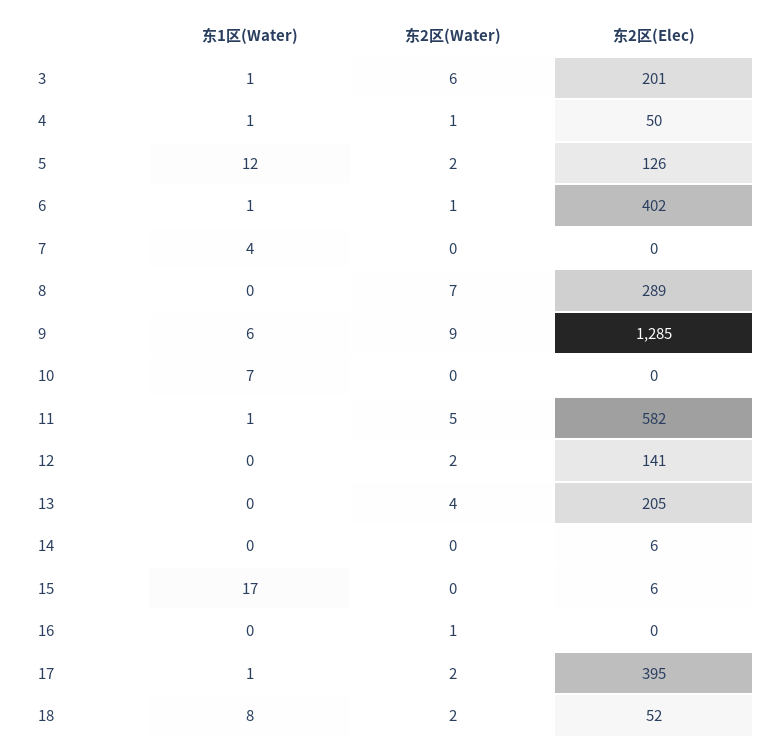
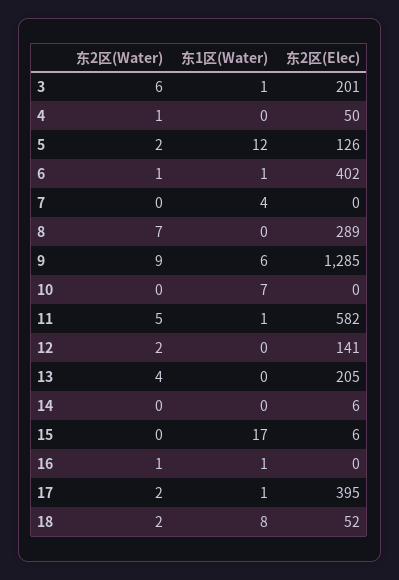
东1区(Water), 4: 1 -> 0
东1区(Water), 16: 0 -> 1

